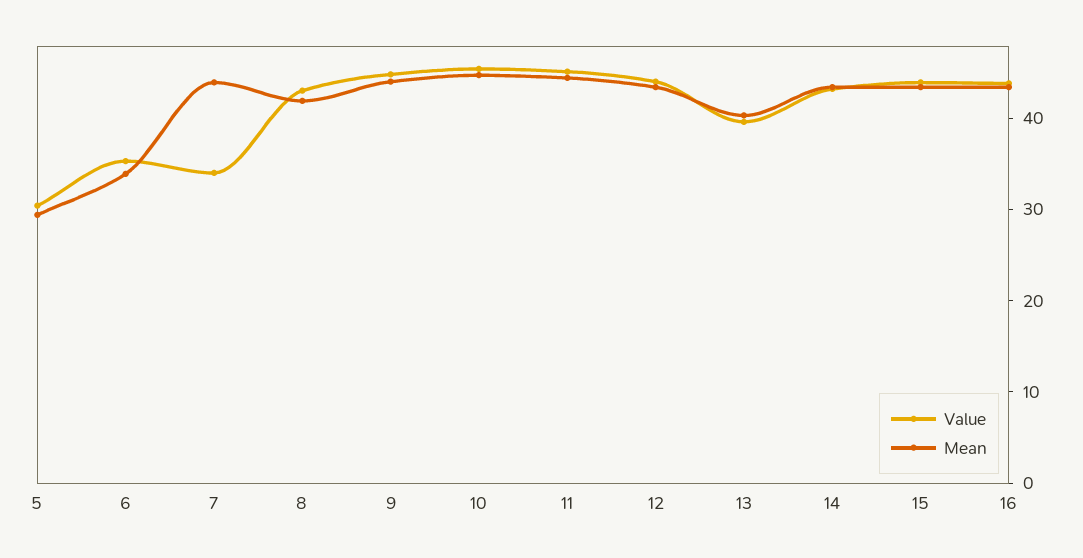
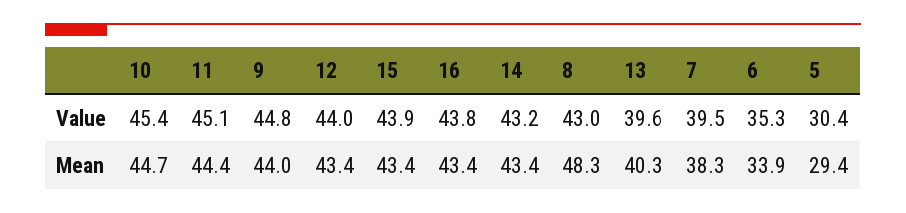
Value, 7: 34 -> 39.5
Mean, 7: 44 -> 38.3
Mean, 8: 42 -> 48.3

